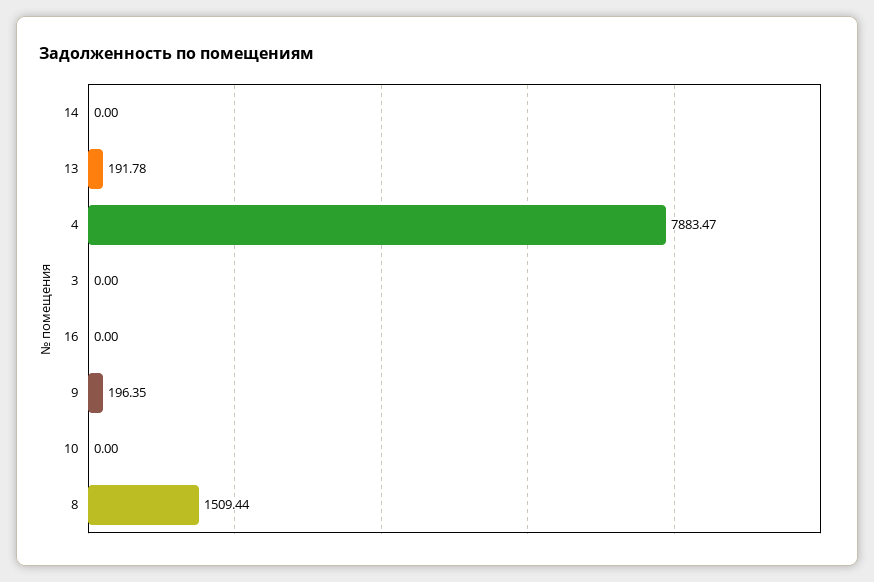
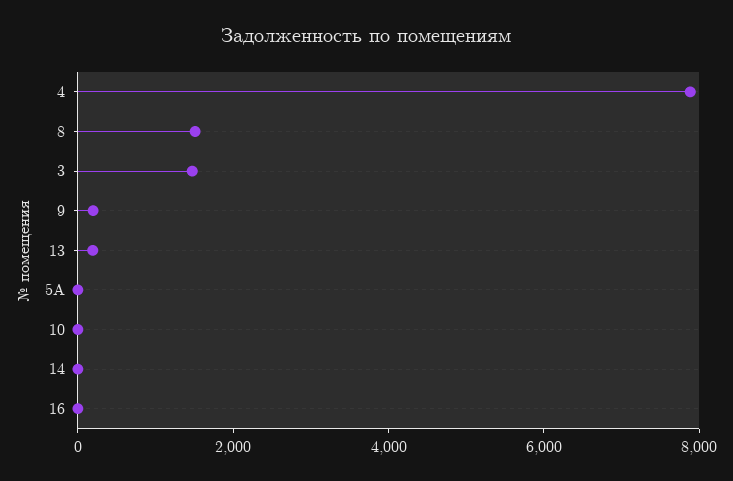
3: 0 -> 1500
5А: none -> 0

